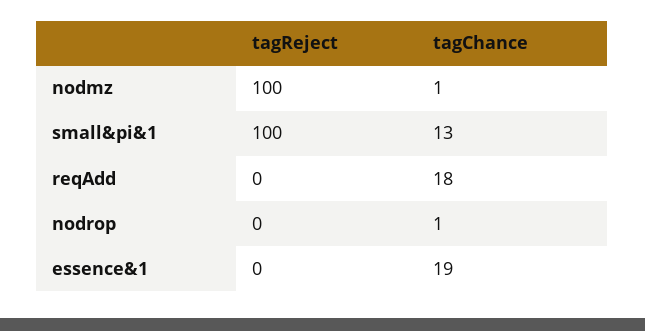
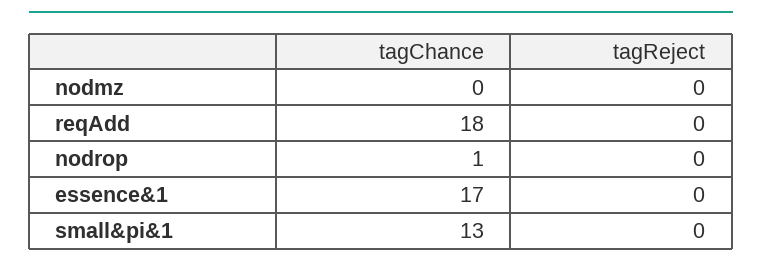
tagReject, nodmz: 100 -> 0
tagChance, nodmz: 1 -> 0
tagReject, small&pi&1: 100 -> 0
tagChance, essence&1: 19 -> 17

